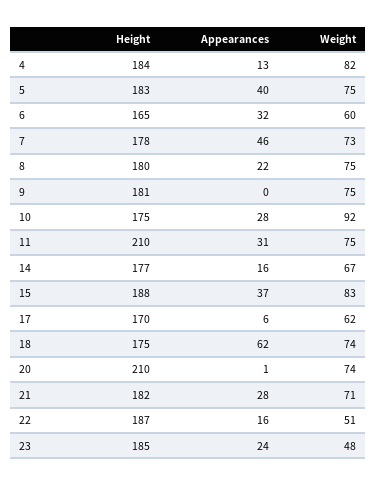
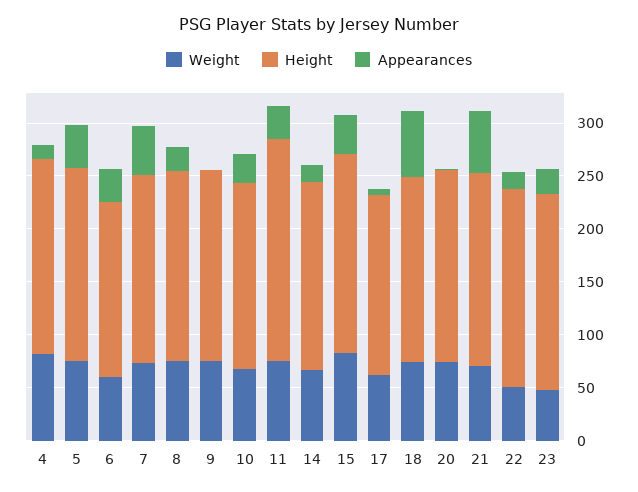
Weight, 10: 92 -> 70
Height, 20: 210 -> 180
Appearances, 21: 28 -> 60

